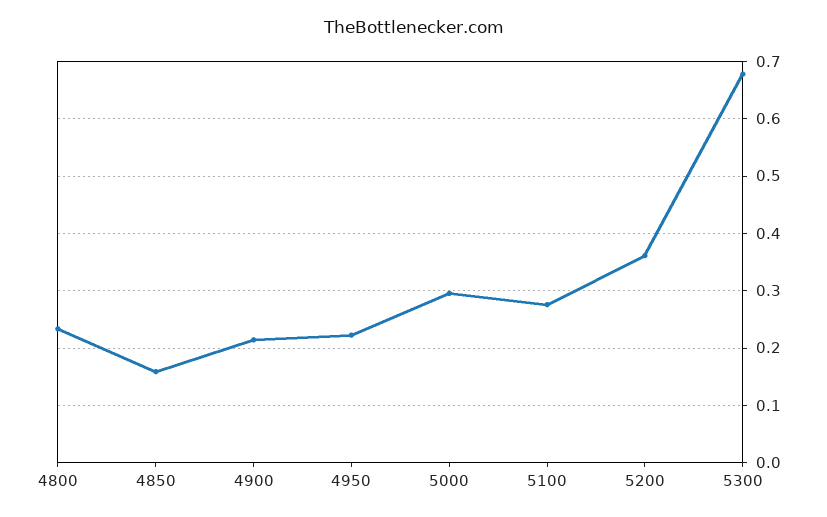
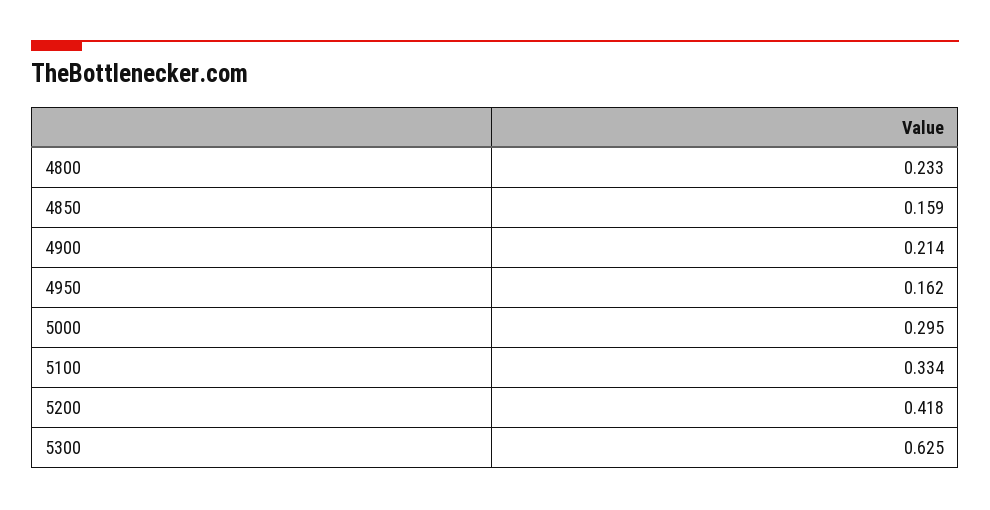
4950: 0.22 -> 0.162
5100: 0.28 -> 0.334
5200: 0.36 -> 0.418
5300: 0.68 -> 0.625

